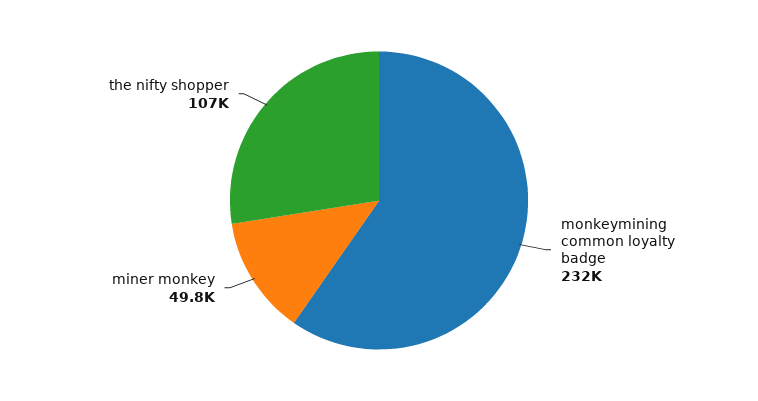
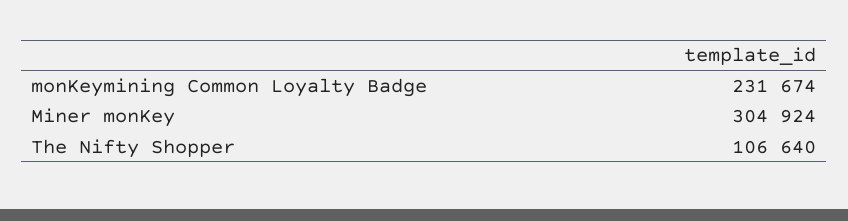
miner monkey: 49800 -> 304924

